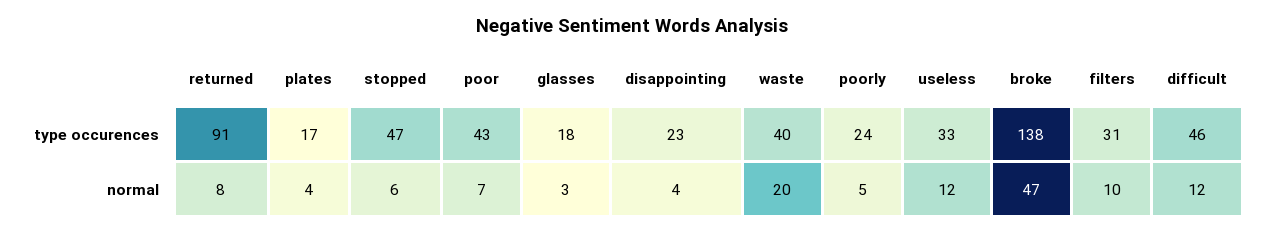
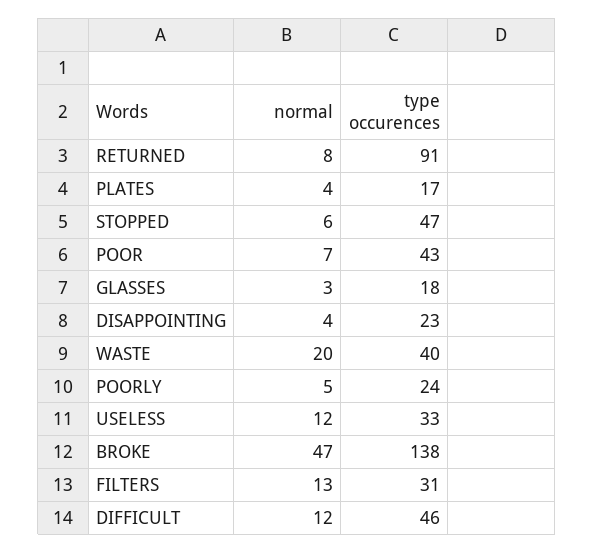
filters, normal: 10 -> 13

